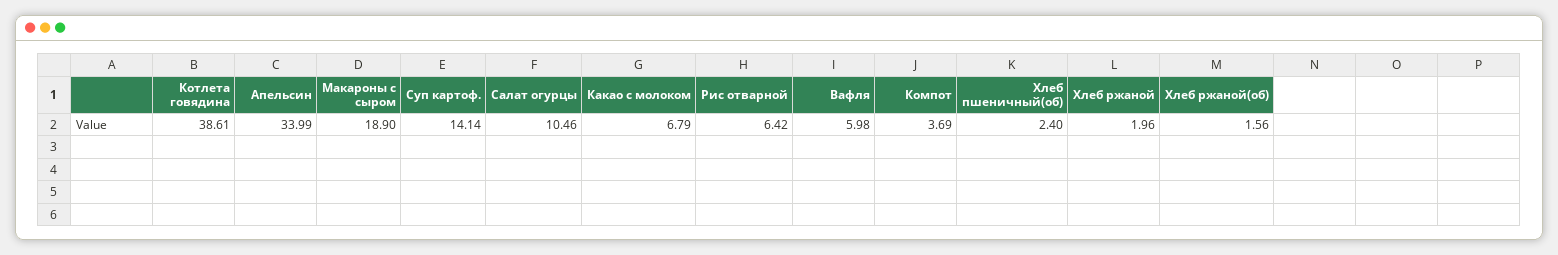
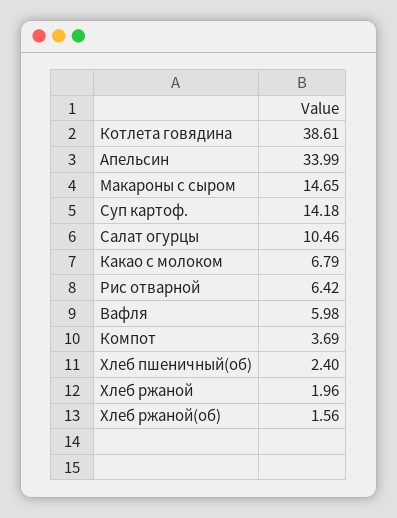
Макароны с сыром: 18.9 -> 14.65
Суп картоф.: 14.14 -> 14.18

